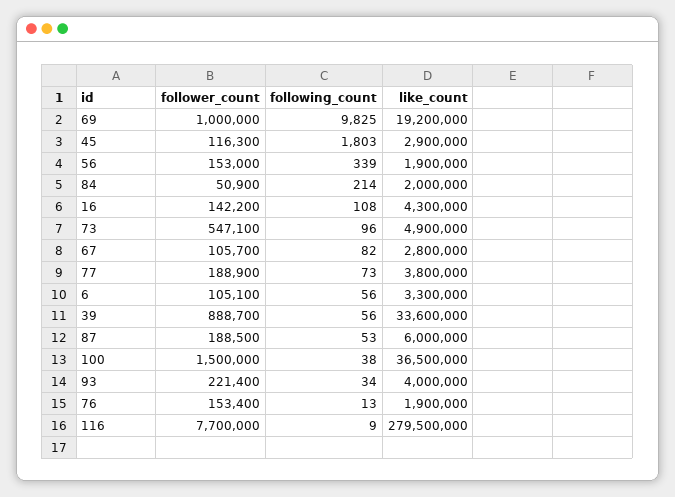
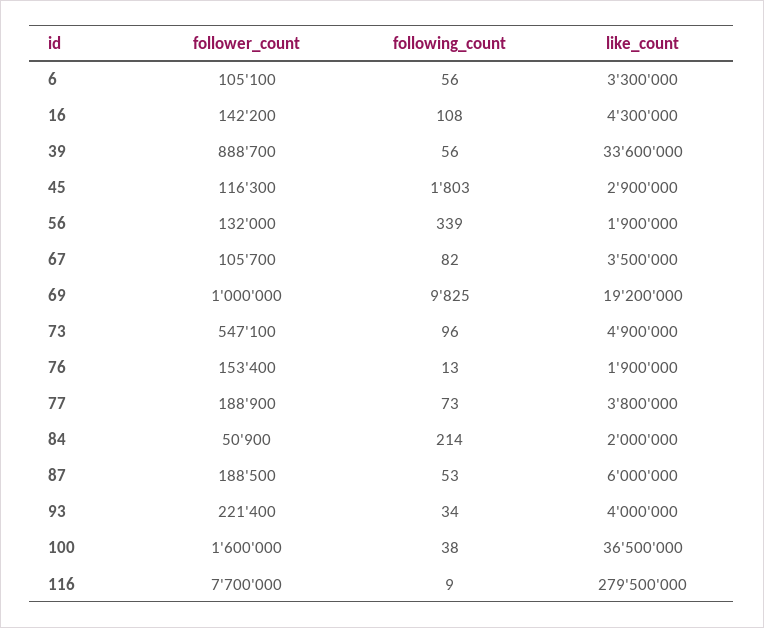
follower_count, 56: 153000 -> 132000
like_count, 67: 2800000 -> 3500000
follower_count, 100: 1500000 -> 1600000

